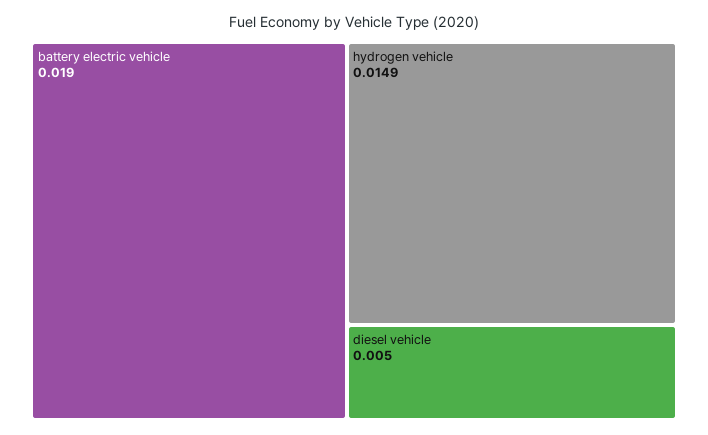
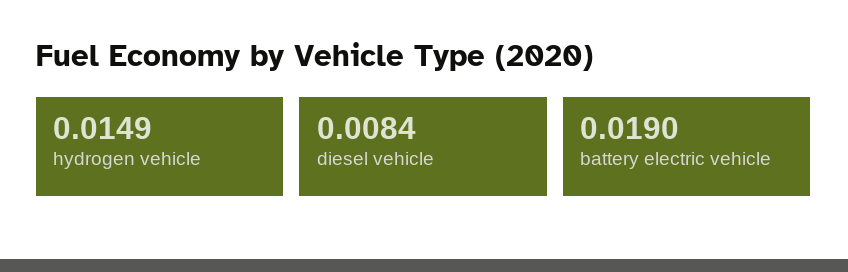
diesel vehicle: 0.005 -> 0.0084

